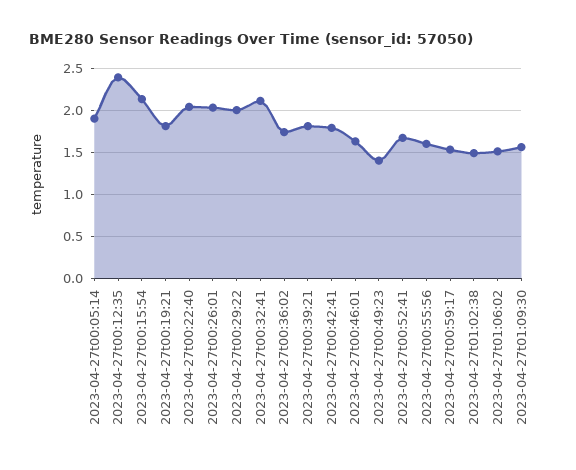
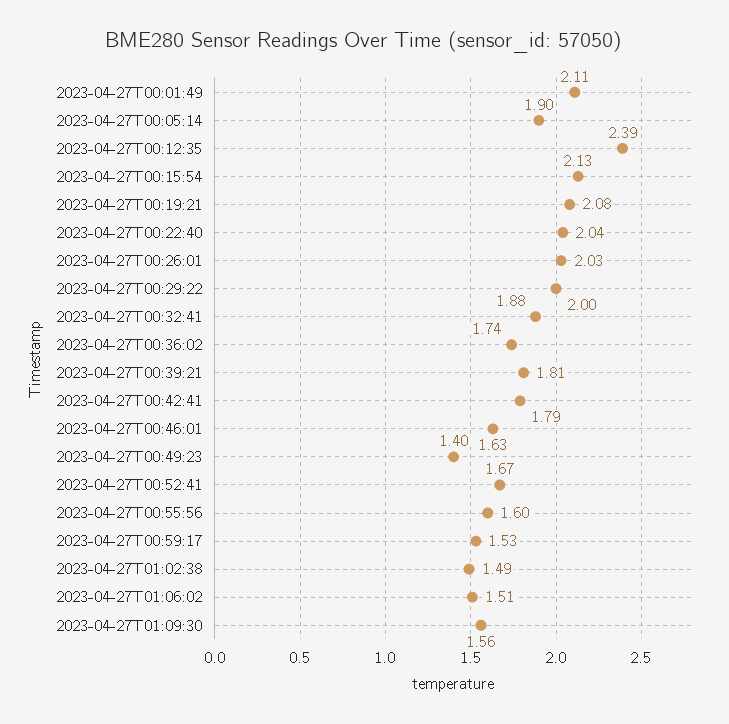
2023-04-27t00:19:21: 1.8 -> 2.08
2023-04-27t00:32:41: 2.1 -> 1.88
2023-04-27T00:01:49: none -> 2.11

